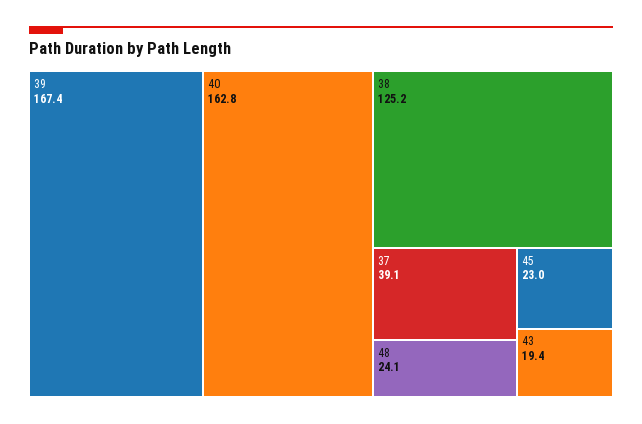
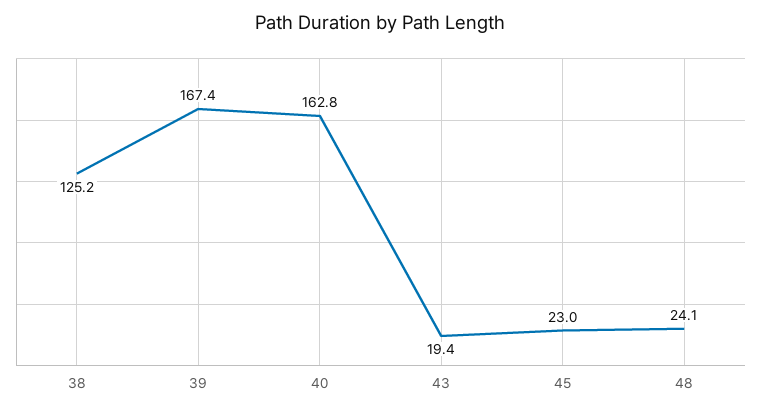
37: 39.1 -> none

